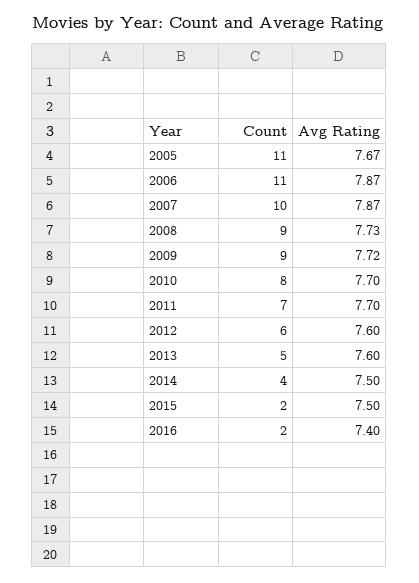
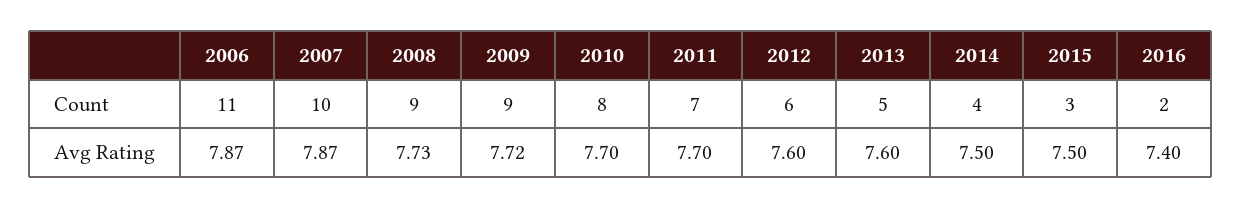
Count, 2005: 11 -> none
Avg Rating, 2005: 7.67 -> none
Count, 2015: 2 -> 3

